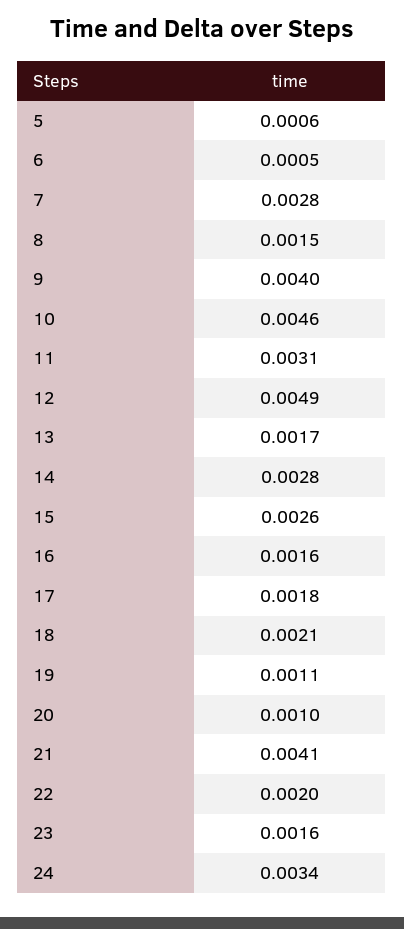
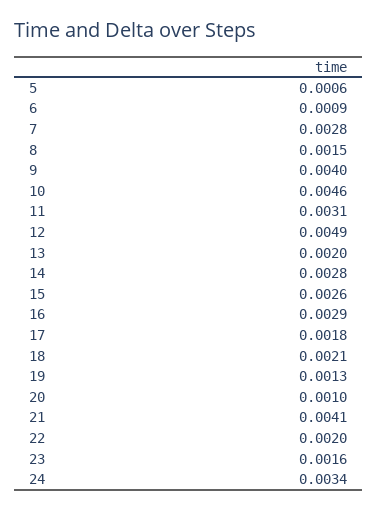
6: 0.0005 -> 0.0009
13: 0.0017 -> 0.002
16: 0.0016 -> 0.0029
19: 0.0011 -> 0.0013

